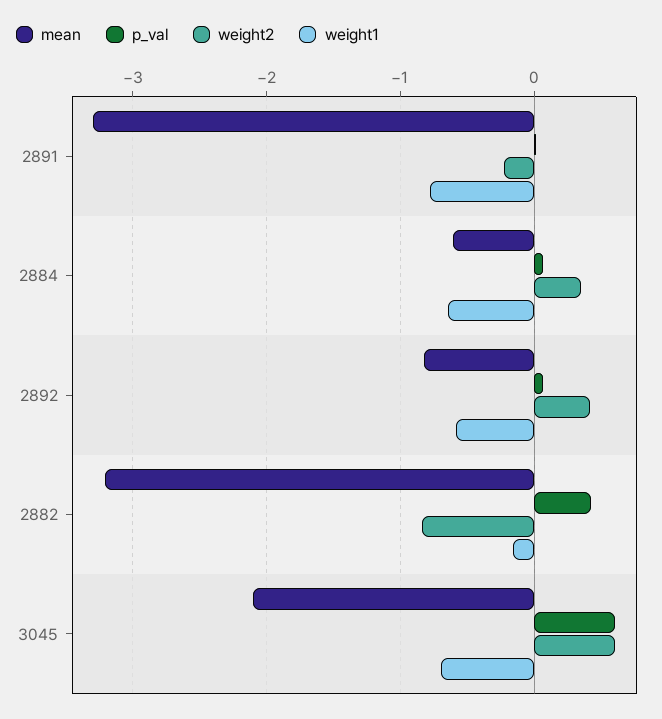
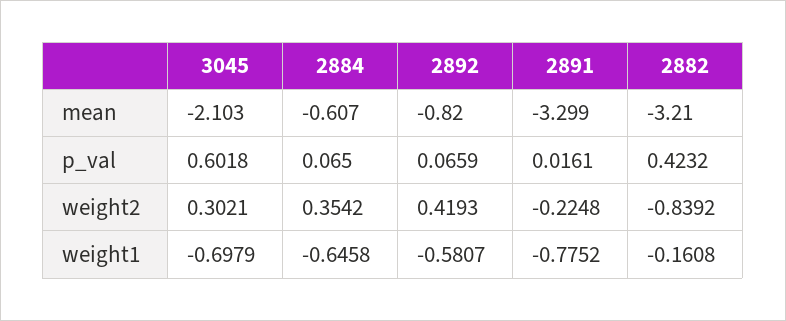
weight2, 3045: 0.6 -> 0.3021

